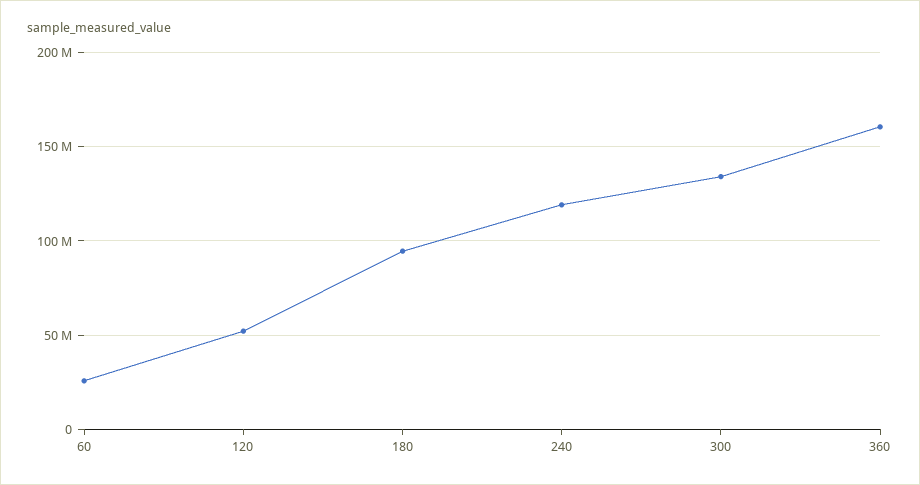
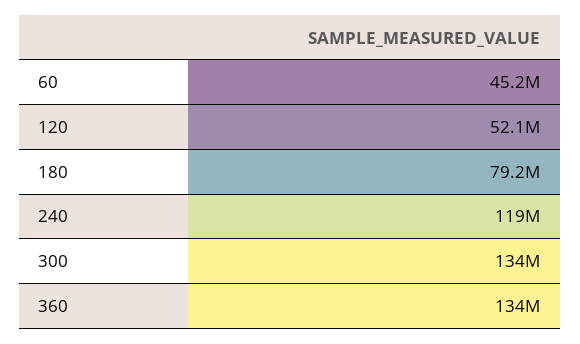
60: 25000000 -> 45200000
180: 95000000 -> 79200000
360: 160000000 -> 134000000

